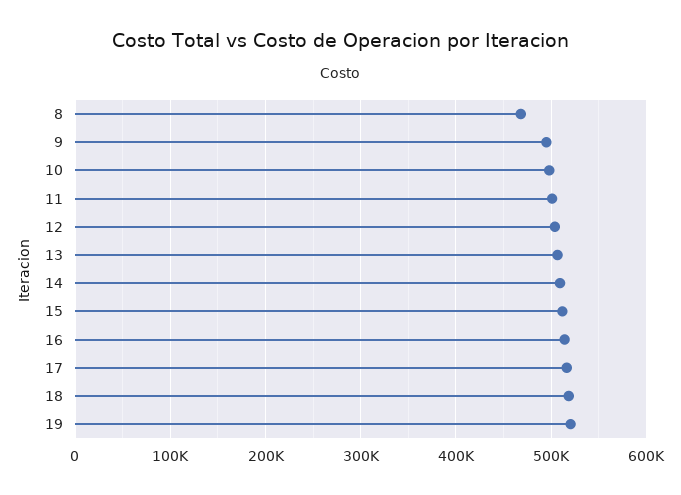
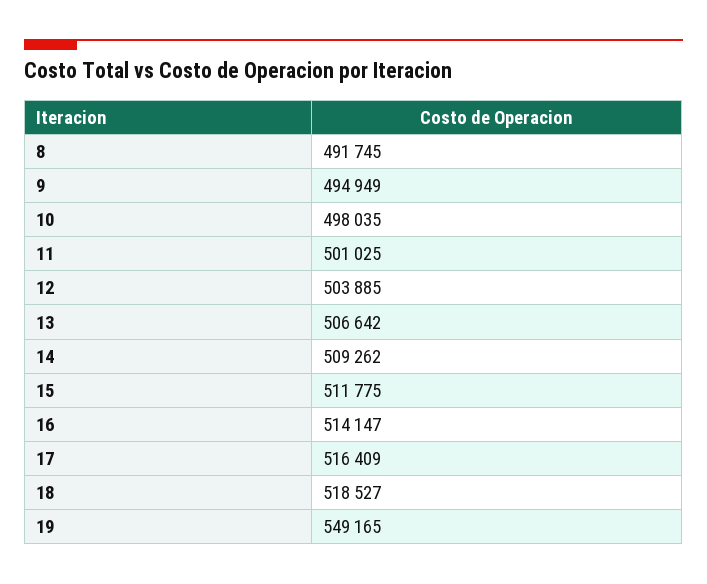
8: 470000 -> 491745
19: 520000 -> 549165

